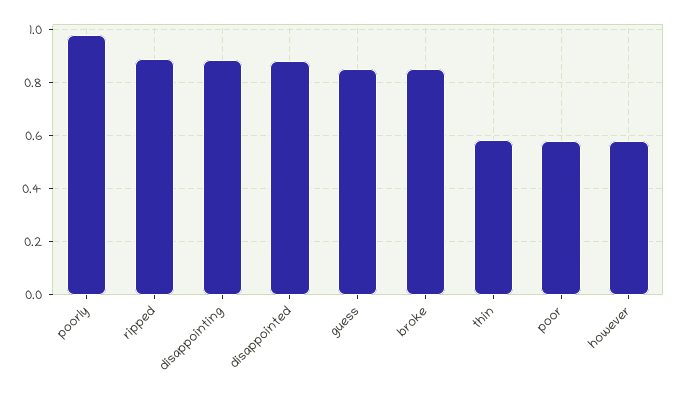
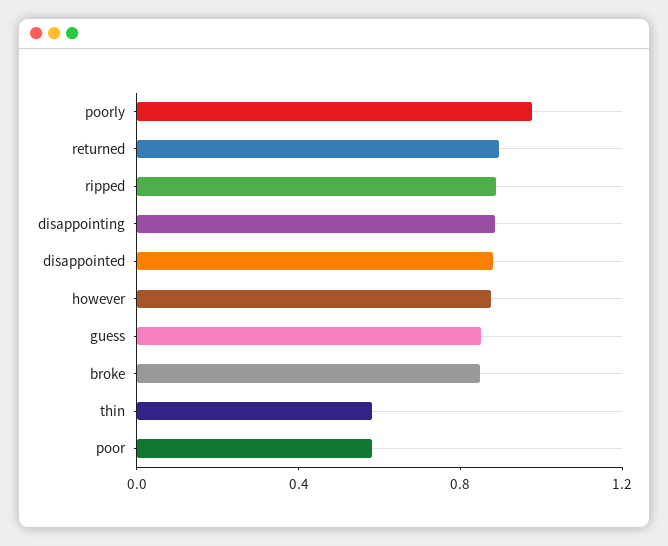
however: 0.575 -> 0.9
returned: none -> 0.9

